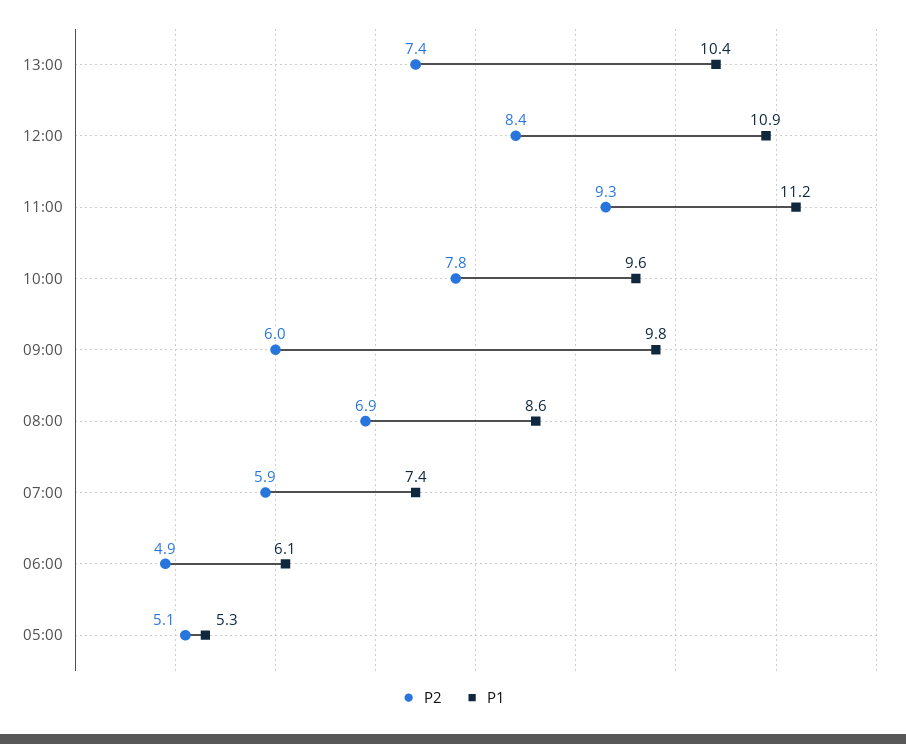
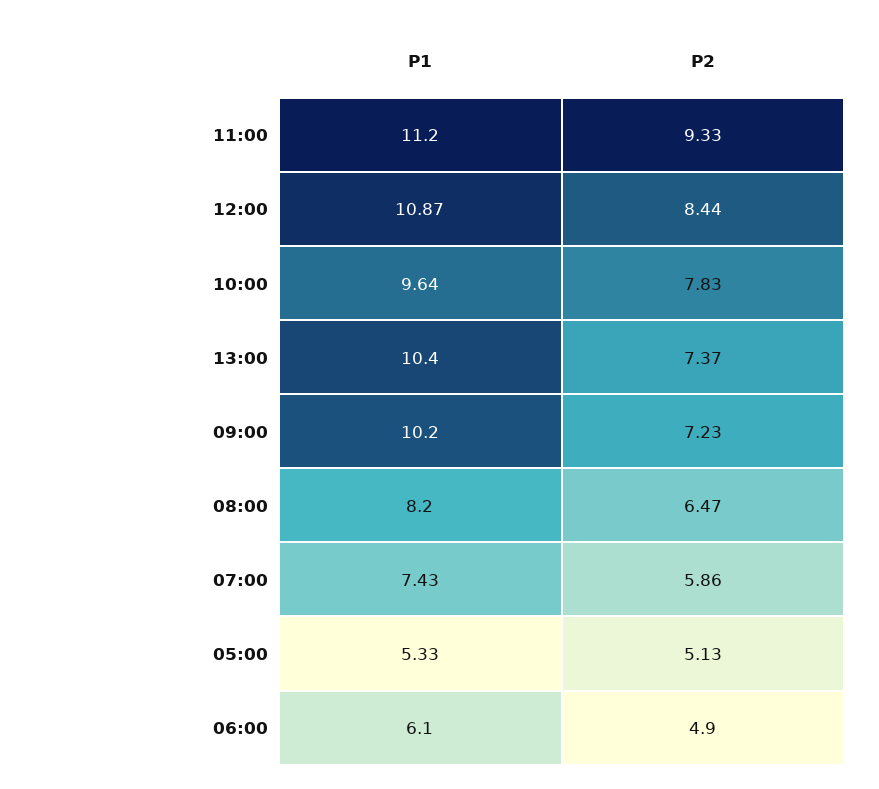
P2, 09:00: 6 -> 7.23
P1, 09:00: 9.8 -> 10.2
P2, 08:00: 6.9 -> 6.47
P1, 08:00: 8.6 -> 8.2

